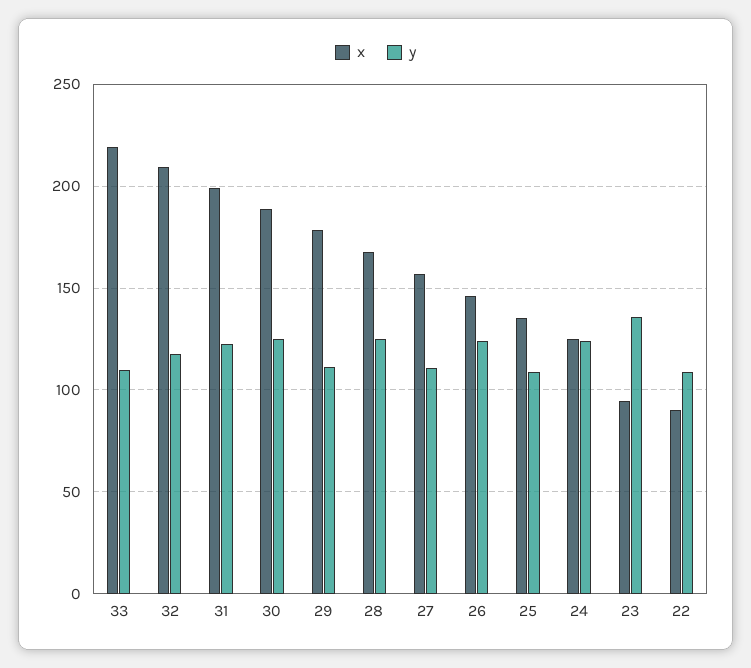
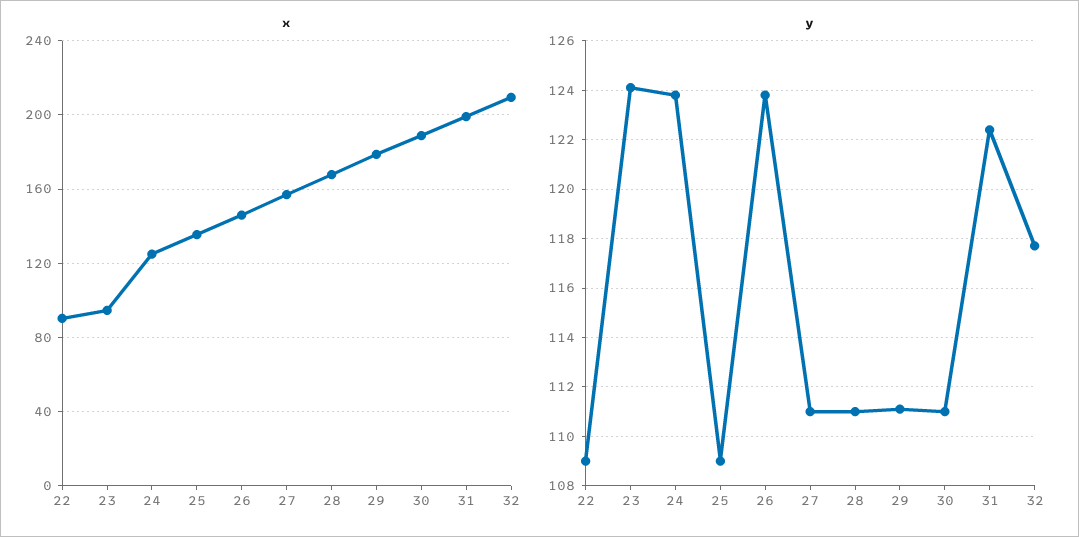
x, 33: 220 -> none
y, 33: 110 -> none
y, 30: 125 -> 111
y, 28: 125 -> 111
y, 23: 135 -> 124

